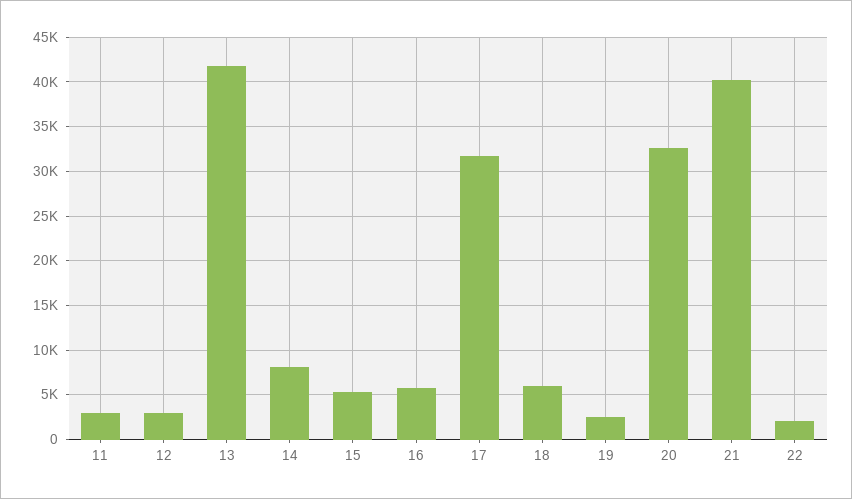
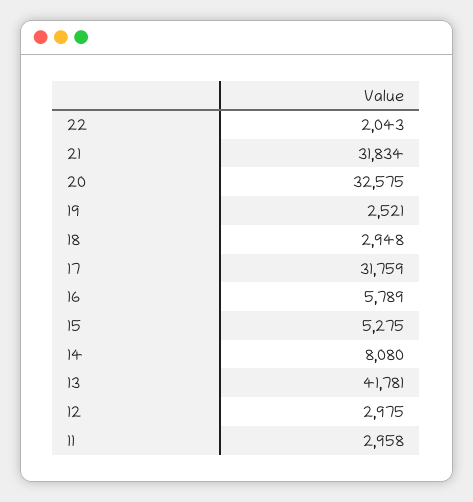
18: 6000 -> 2948
21: 40000 -> 31834

